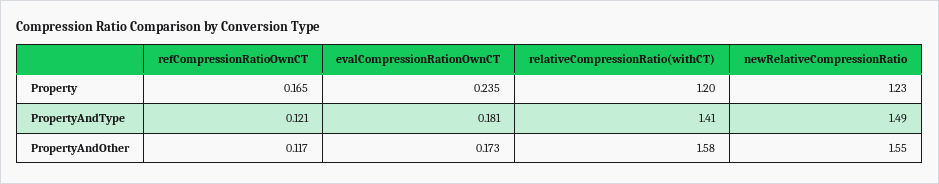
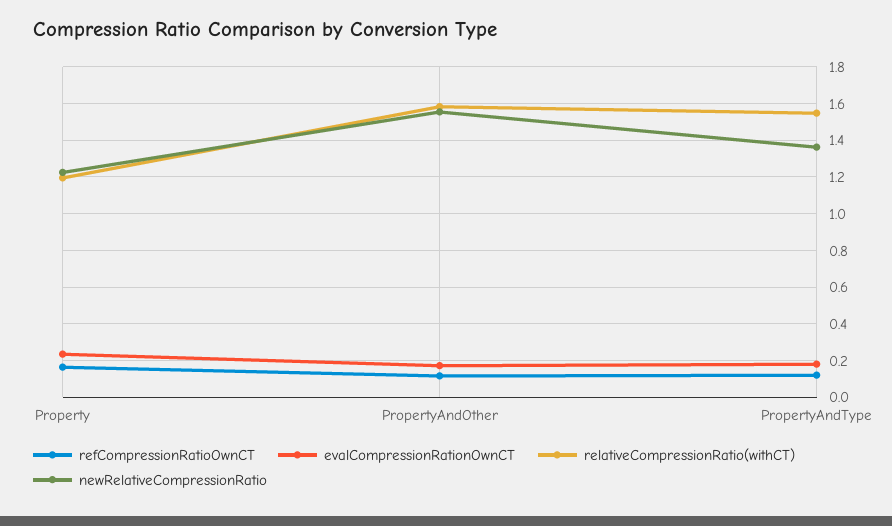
relativeCompressionRatio(withCT), PropertyAndType: 1.41 -> 1.55
newRelativeCompressionRatio, PropertyAndType: 1.49 -> 1.35

